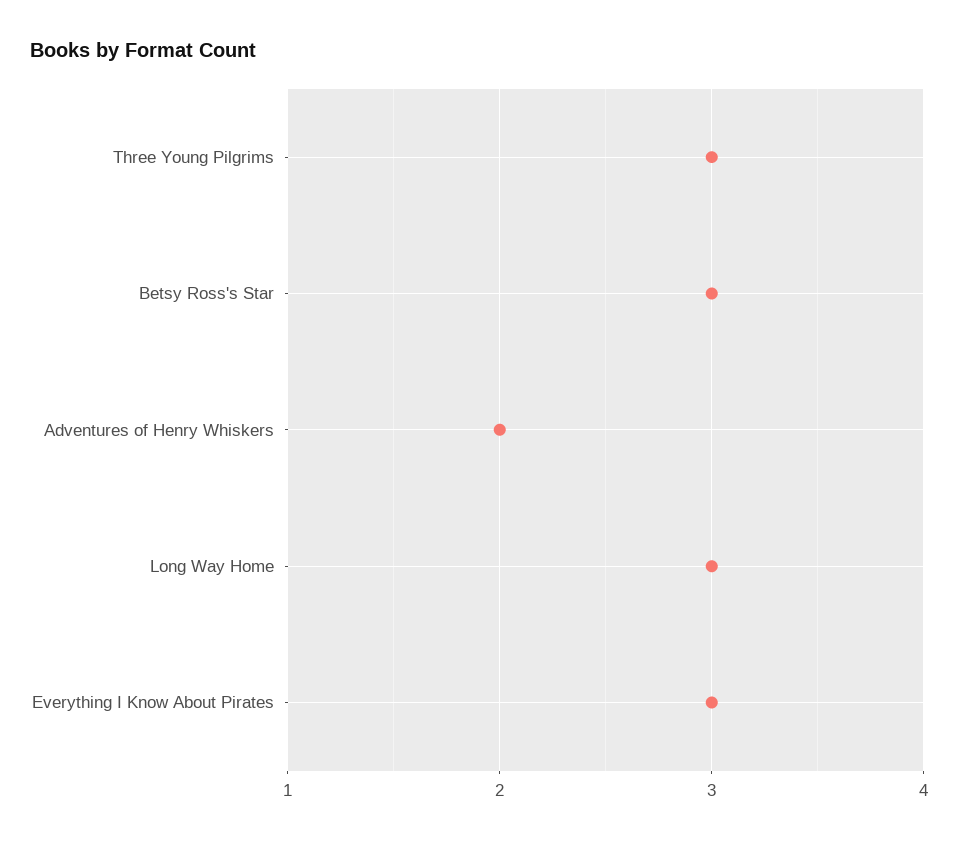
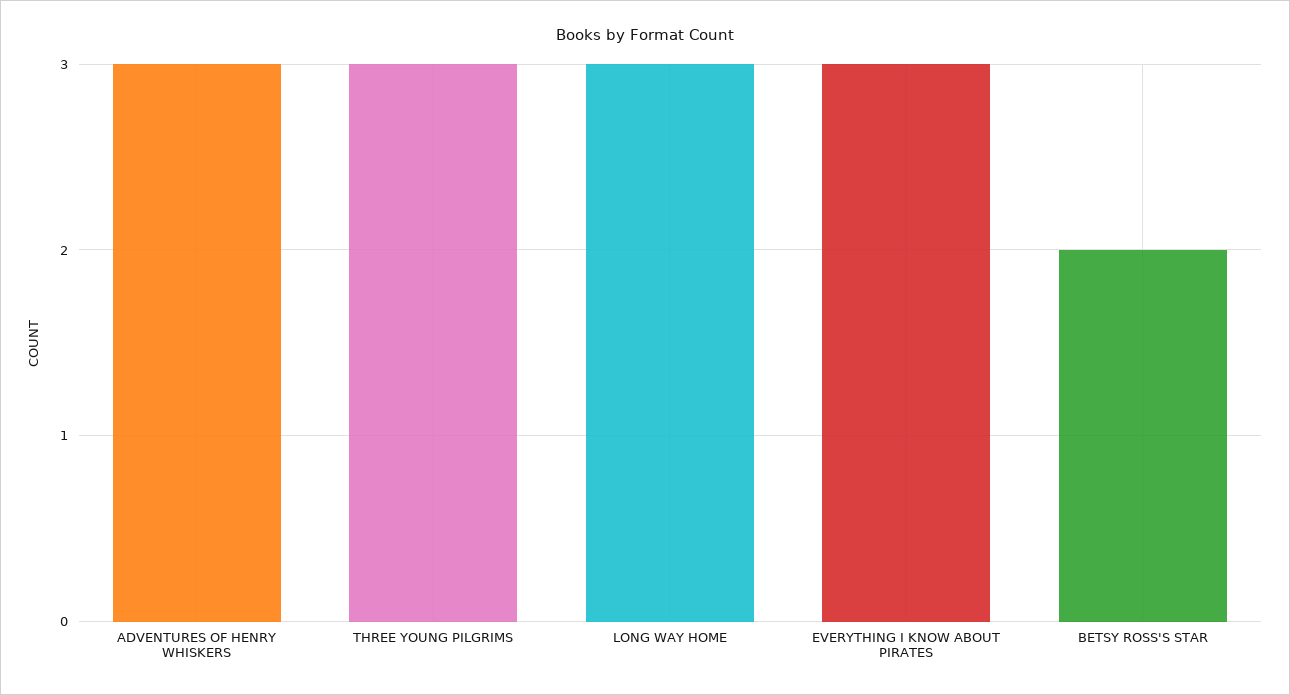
Betsy Ross's Star: 3 -> 2
Adventures of Henry Whiskers: 2 -> 3

